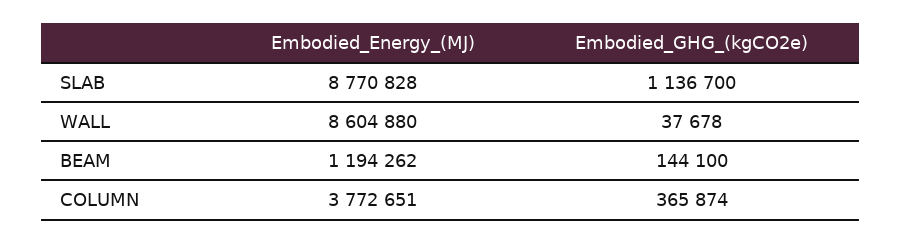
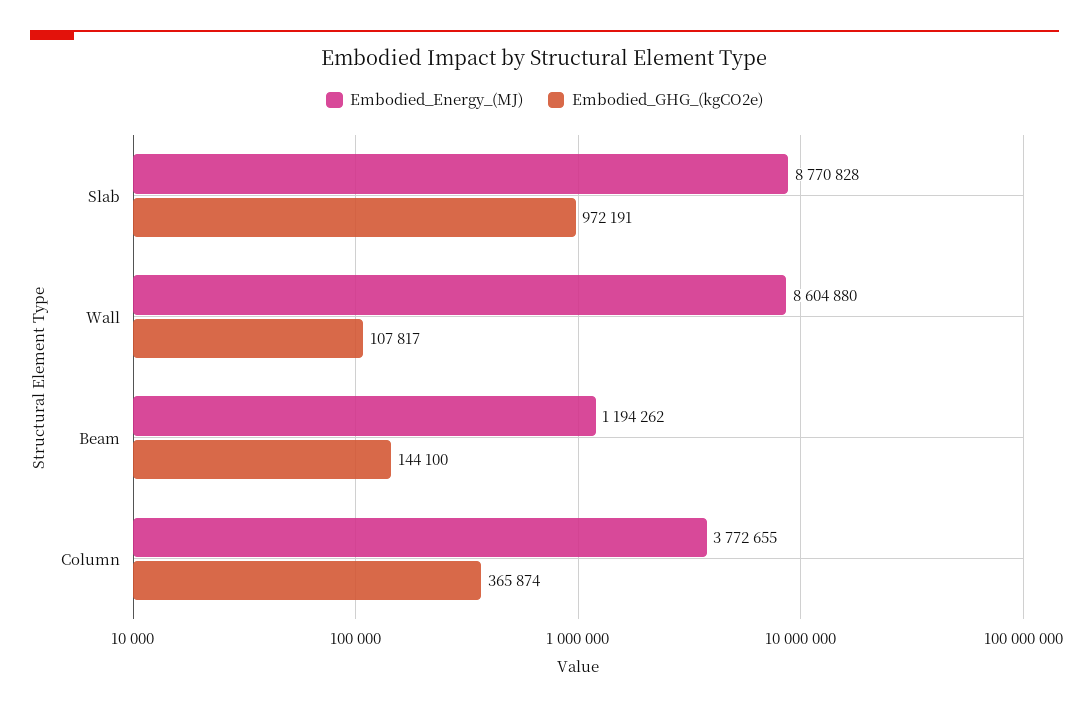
Embodied_GHG_(kgCO2e), SLAB: 1136700 -> 972191
Embodied_GHG_(kgCO2e), WALL: 37678 -> 107817
Embodied_Energy_(MJ), COLUMN: 3772651 -> 3772655

